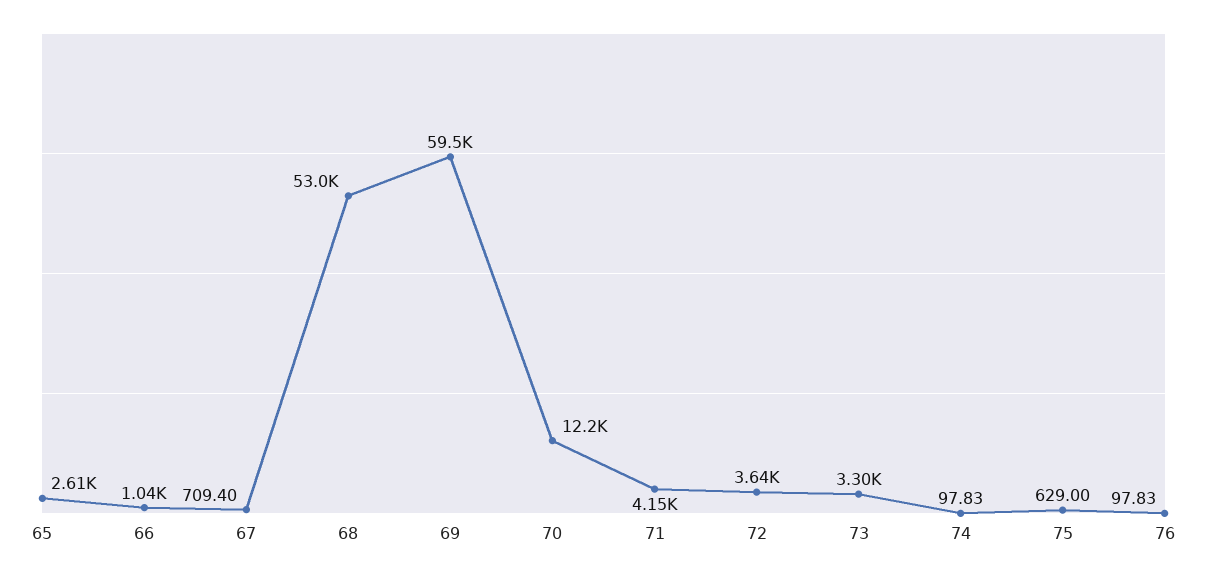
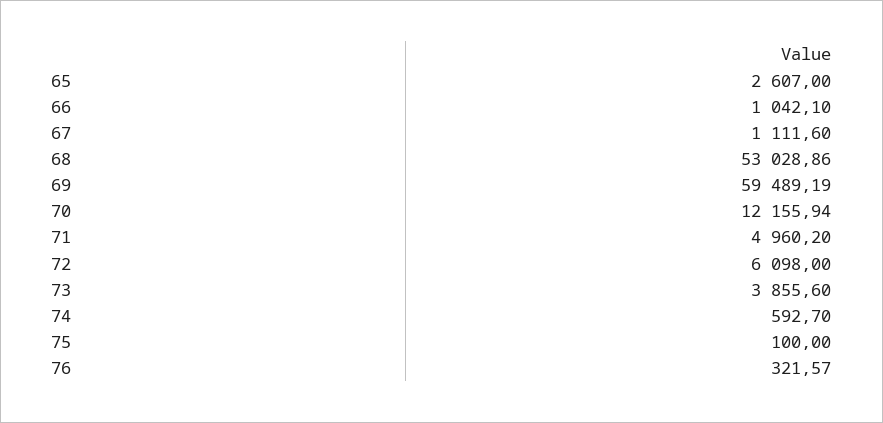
67: 709.4 -> 1111.6
71: 4150 -> 4960.2
72: 3640 -> 6098
73: 3300 -> 3855.6
74: 97.83 -> 592.7
75: 629 -> 100
76: 97.83 -> 321.57

